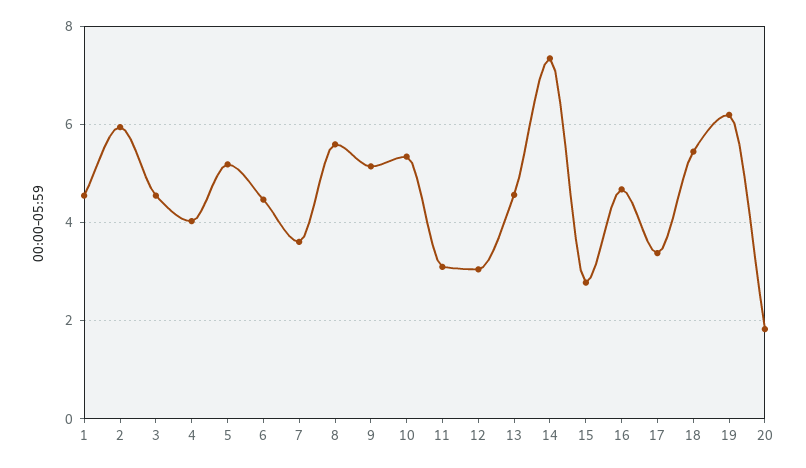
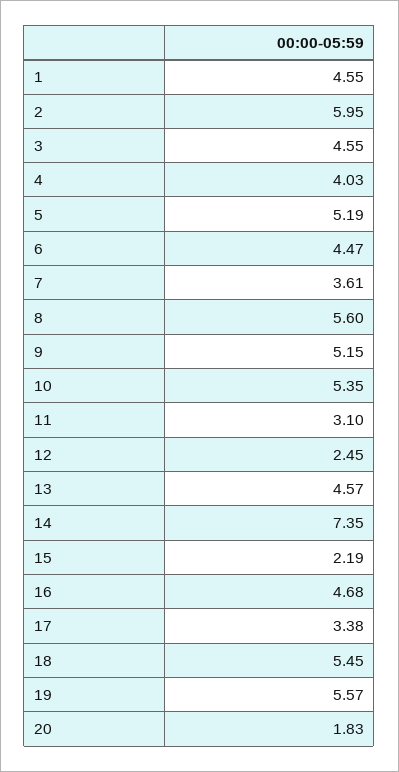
12: 3 -> 2.45
15: 2.8 -> 2.19
19: 6.2 -> 5.57

